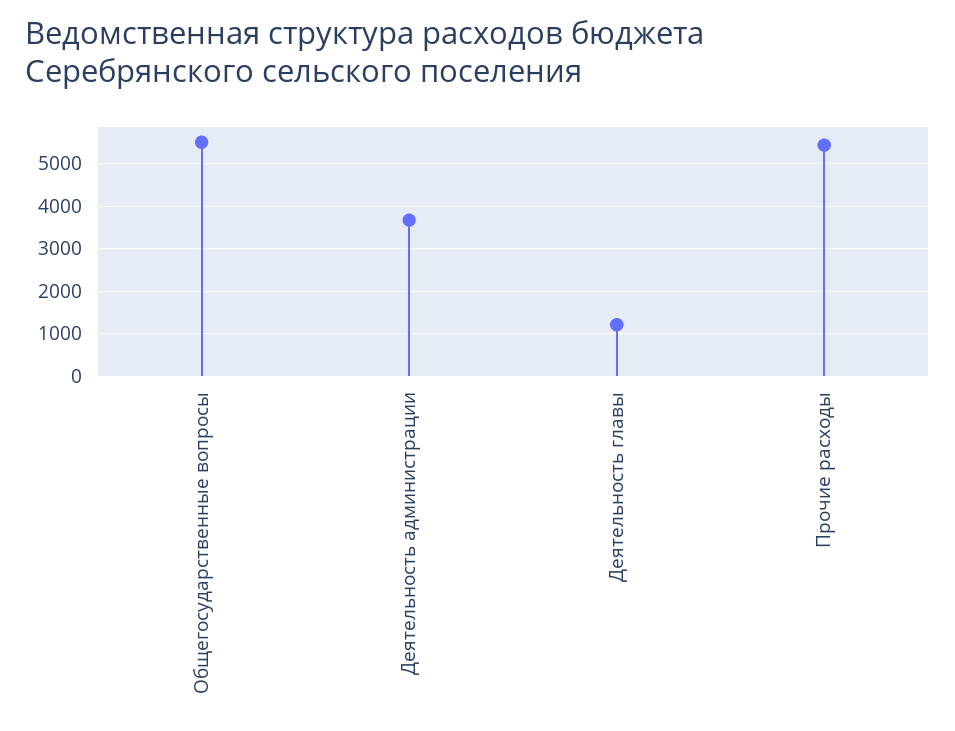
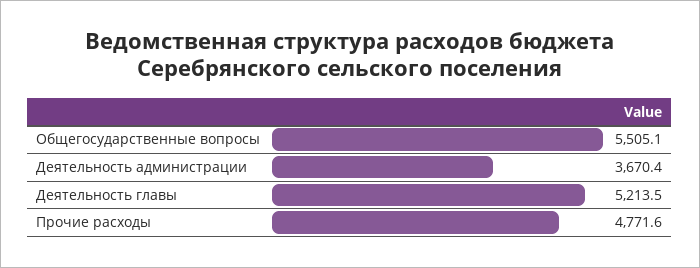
Деятельность главы: 1200 -> 5213.5
Прочие расходы: 5400 -> 4771.6

